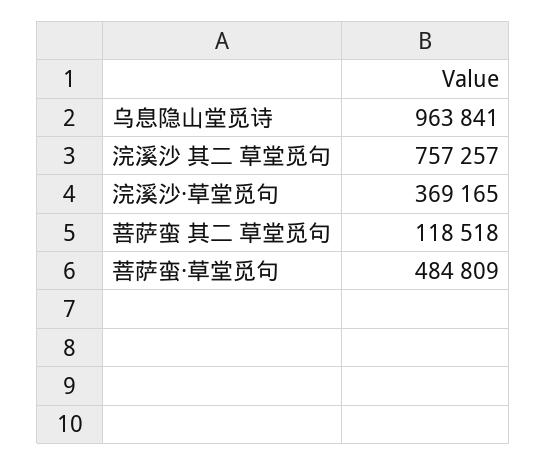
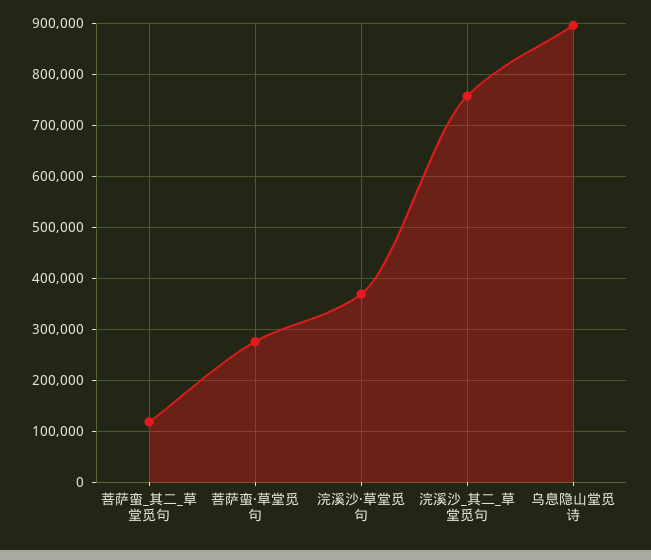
乌息隐山堂觅诗: 963841 -> 900000
菩萨蛮·草堂觅句: 484809 -> 280000

